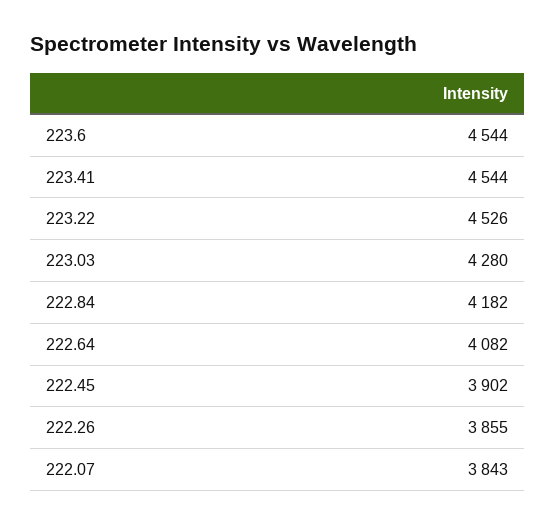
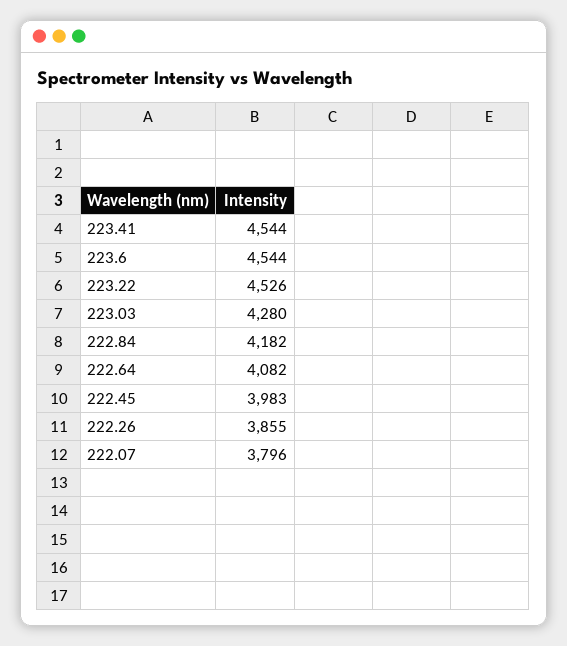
222.45: 3902 -> 3983
222.07: 3843 -> 3796

